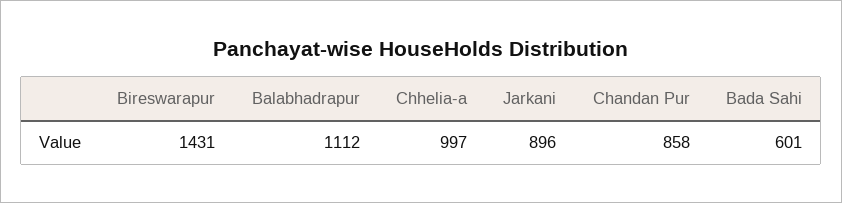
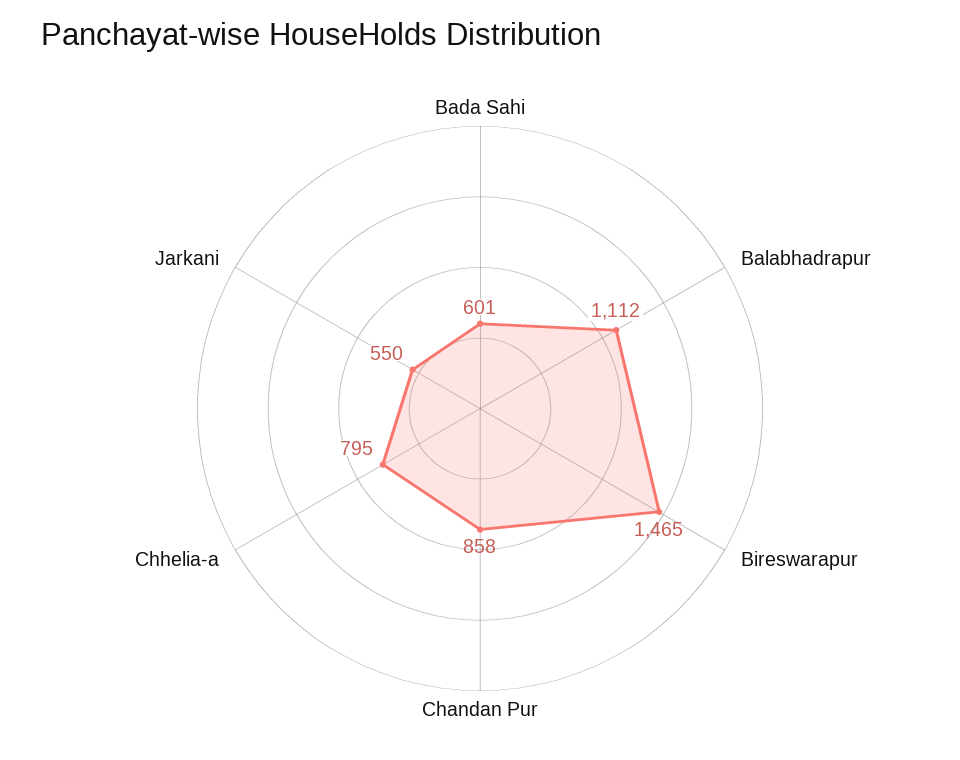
Bireswarapur: 1431 -> 1465
Chhelia-a: 997 -> 795
Jarkani: 896 -> 550

